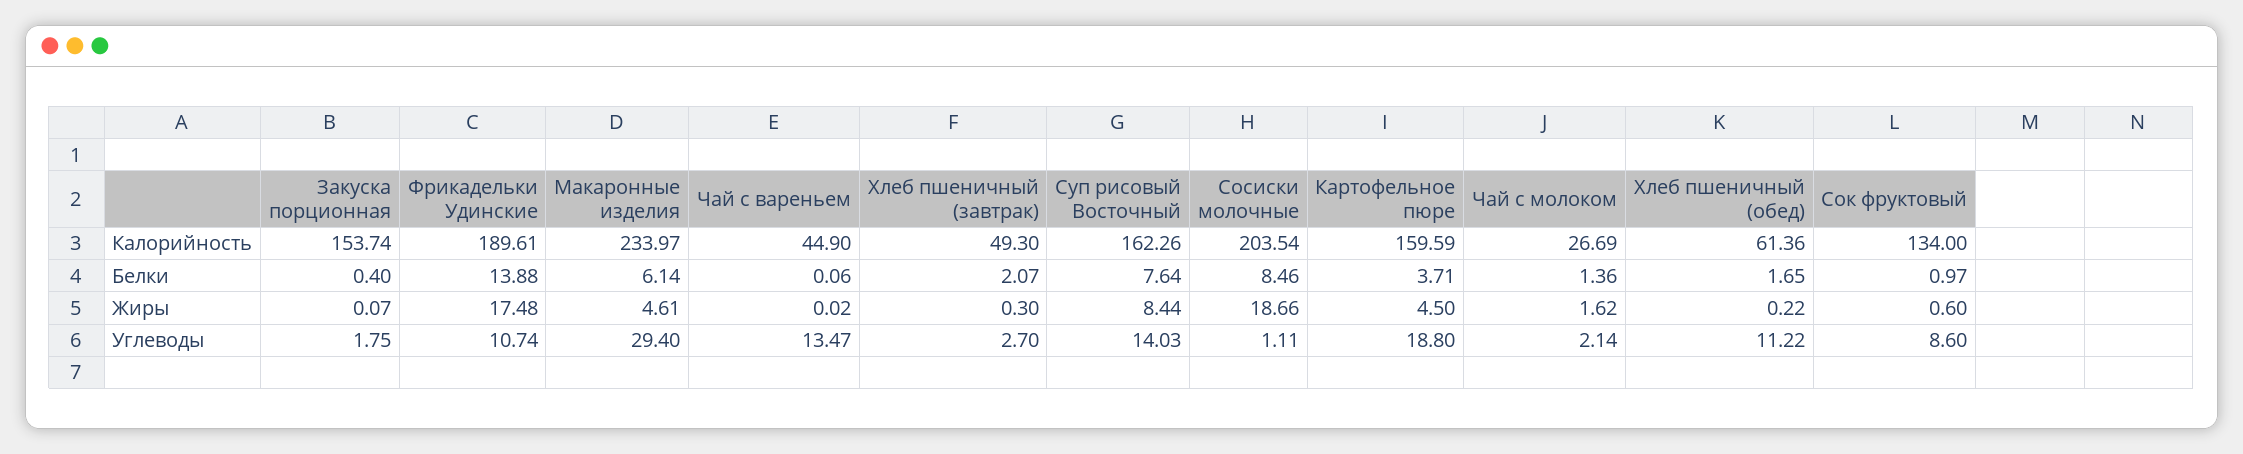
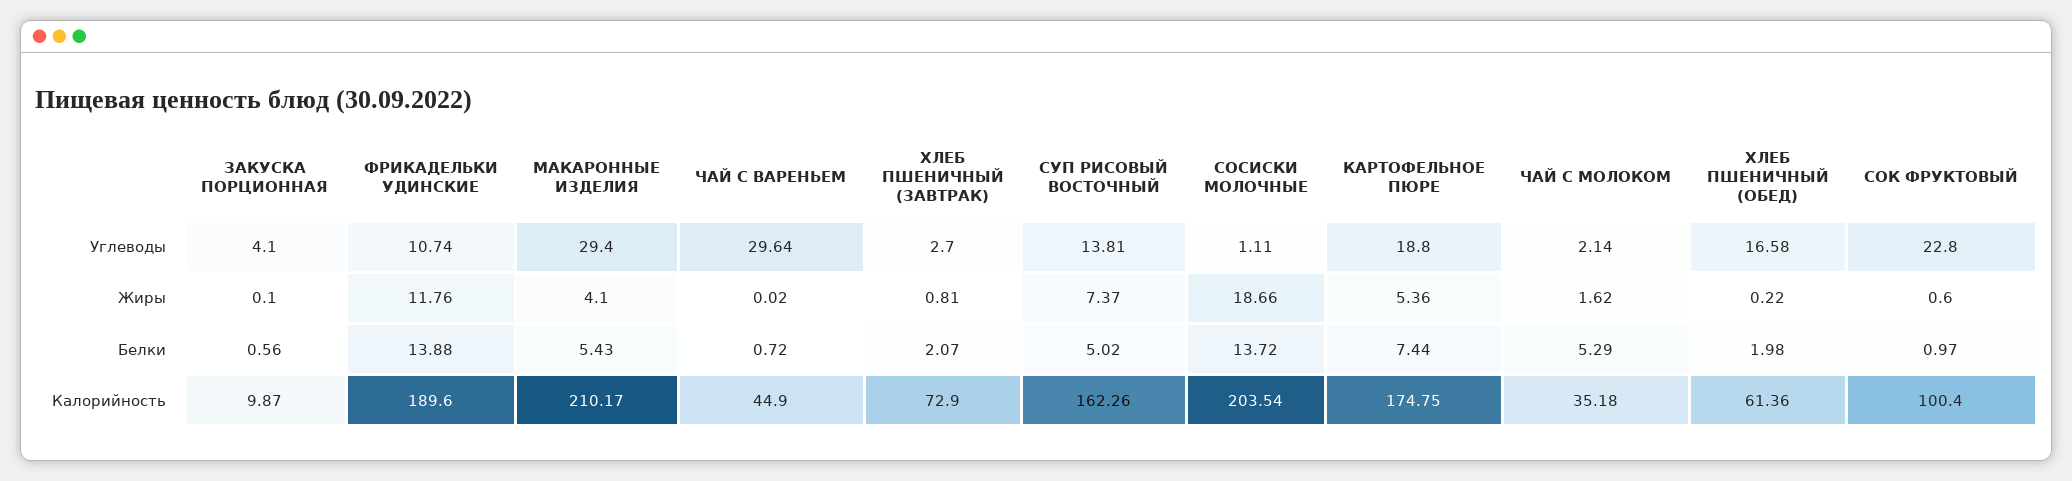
Закуска порционная, Калорийность: 153.74 -> 9.87
Фрикадельки Удинские, Калорийность: 189.61 -> 189.6
Макаронные изделия, Калорийность: 233.97 -> 210.17
Хлеб пшеничный (завтрак), Калорийность: 49.3 -> 72.9
Картофельное пюре, Калорийность: 159.59 -> 174.75
Чай с молоком, Калорийность: 26.69 -> 35.18
Сок фруктовый, Калорийность: 134 -> 100.4
Закуска порционная, Белки: 0.4 -> 0.56
Макаронные изделия, Белки: 6.14 -> 5.43
Чай с вареньем, Белки: 0.06 -> 0.72
Суп рисовый Восточный, Белки: 7.64 -> 5.02
Сосиски молочные, Белки: 8.46 -> 13.72
Картофельное пюре, Белки: 3.71 -> 7.44
Чай с молоком, Белки: 1.36 -> 5.29
Хлеб пшеничный (обед), Белки: 1.65 -> 1.98
Закуска порционная, Жиры: 0.07 -> 0.1
Фрикадельки Удинские, Жиры: 17.48 -> 11.76
Макаронные изделия, Жиры: 4.61 -> 4.1
Хлеб пшеничный (завтрак), Жиры: 0.3 -> 0.81
Суп рисовый Восточный, Жиры: 8.44 -> 7.37
Картофельное пюре, Жиры: 4.5 -> 5.36
Закуска порционная, Углеводы: 1.75 -> 4.1
Чай с вареньем, Углеводы: 13.47 -> 29.64
Суп рисовый Восточный, Углеводы: 14.03 -> 13.81
Хлеб пшеничный (обед), Углеводы: 11.22 -> 16.58
Сок фруктовый, Углеводы: 8.6 -> 22.8

